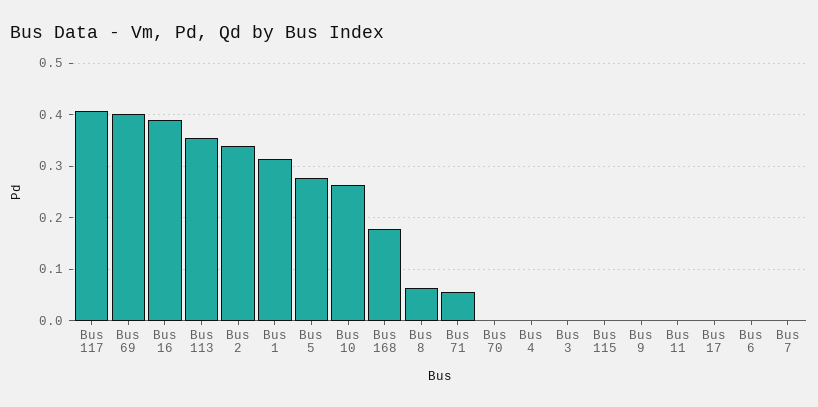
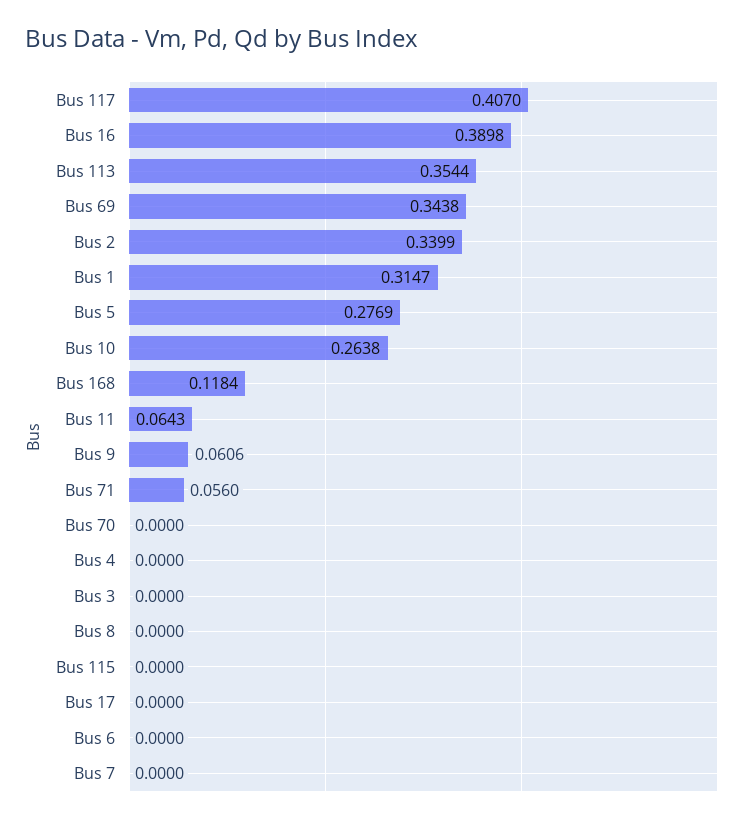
Bus 69: 0.4 -> 0.3438
Bus 168: 0.18 -> 0.1184
Bus 8: 0.06 -> 0
Bus 9: 0 -> 0.0606
Bus 11: 0 -> 0.0643

